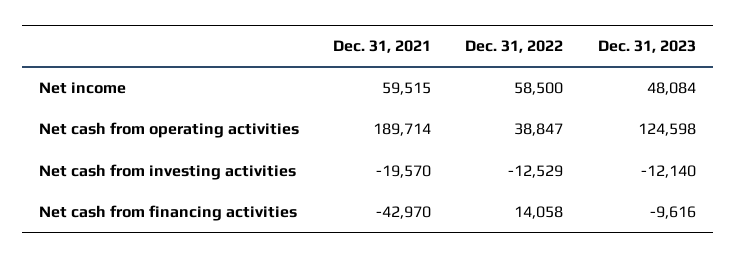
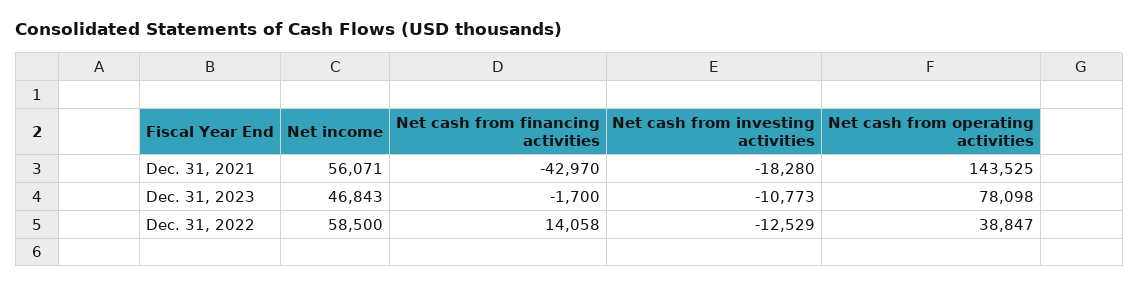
Dec. 31, 2021, Net income: 59515 -> 56071
Dec. 31, 2023, Net income: 48084 -> 46843
Dec. 31, 2021, Net cash from operating activities: 189714 -> 143525
Dec. 31, 2023, Net cash from operating activities: 124598 -> 78098
Dec. 31, 2021, Net cash from investing activities: -19570 -> -18280
Dec. 31, 2023, Net cash from investing activities: -12140 -> -10773
Dec. 31, 2023, Net cash from financing activities: -9616 -> -1700

